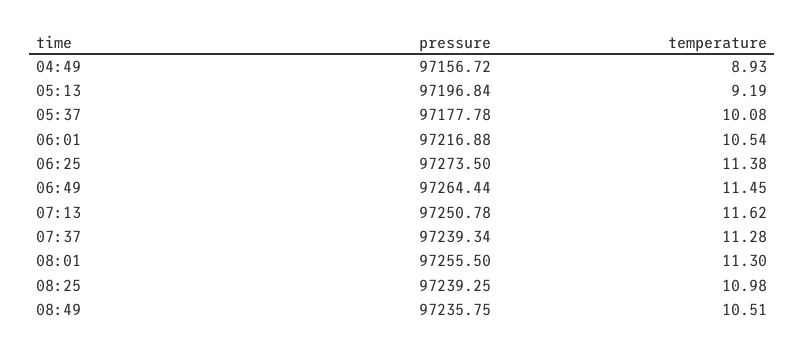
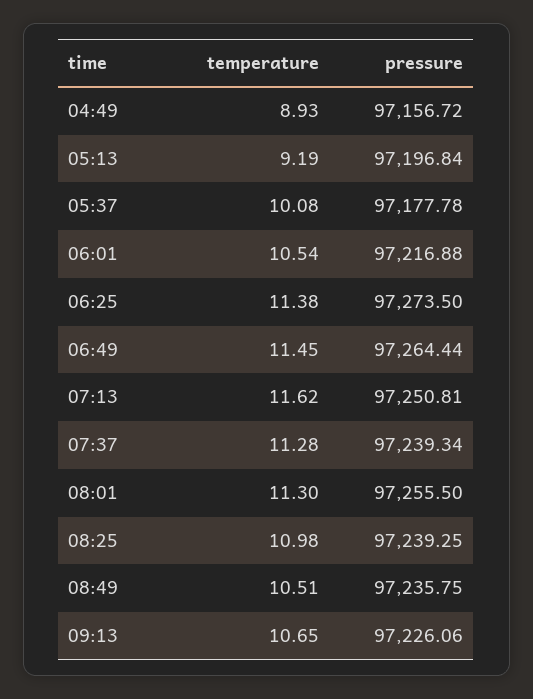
pressure, 07:13: 97250.78 -> 97250.81
temperature, 09:13: none -> 10.65
pressure, 09:13: none -> 97226.06

